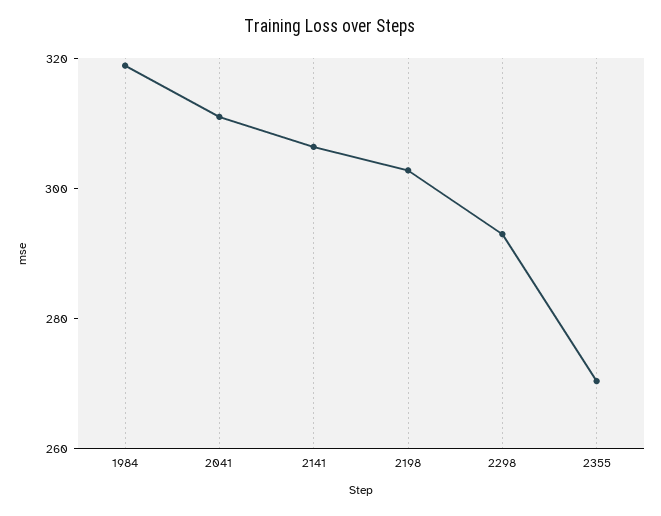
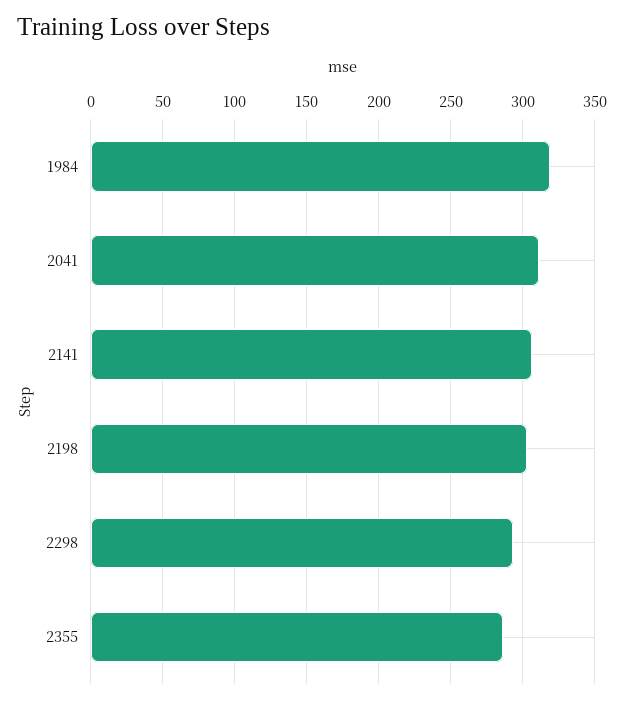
2355: 270 -> 285

